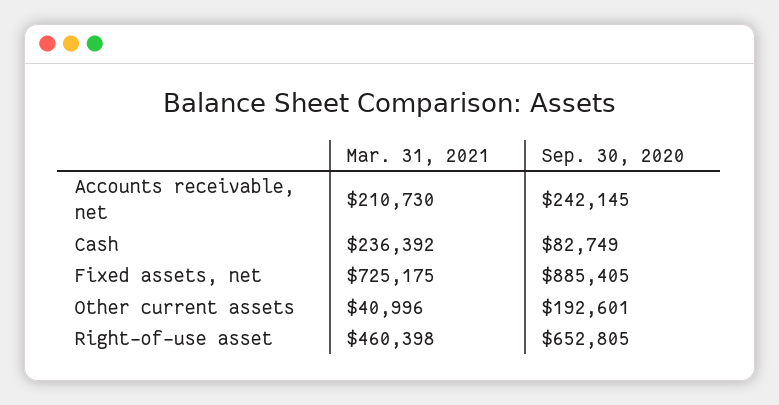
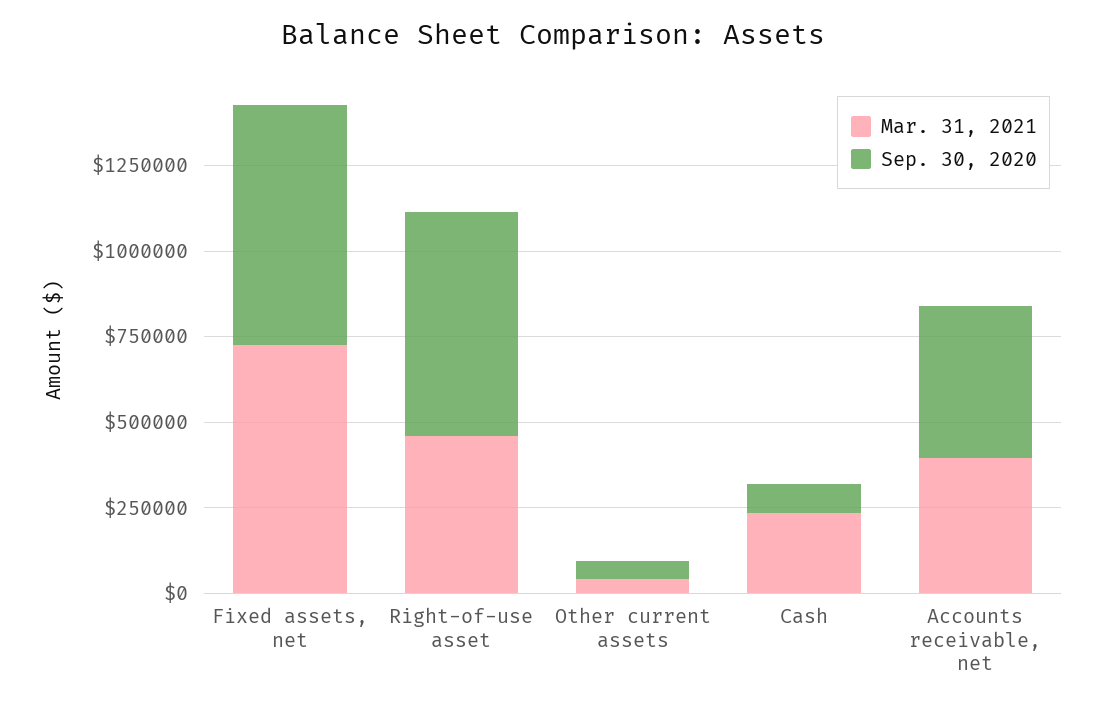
Mar. 31, 2021, Accounts receivable, net: 210730 -> 400000
Sep. 30, 2020, Accounts receivable, net: 242145 -> 450000
Sep. 30, 2020, Fixed assets, net: 885405 -> 700000
Sep. 30, 2020, Other current assets: 192601 -> 50000

